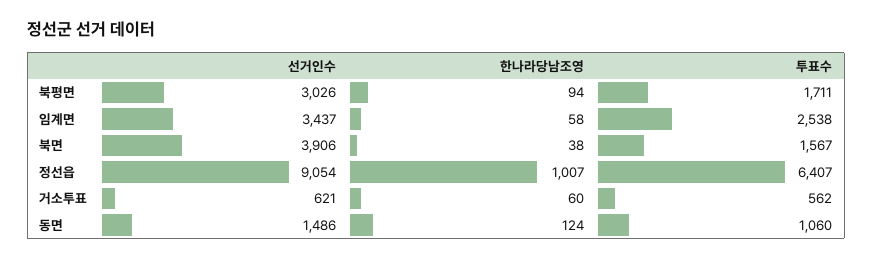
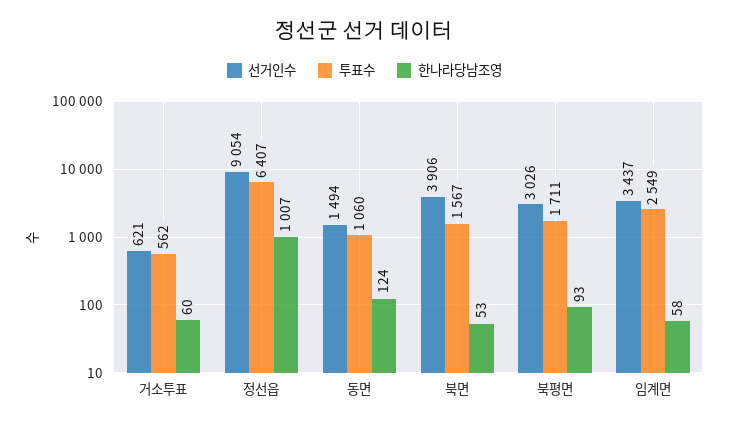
한나라당남조영, 북평면: 94 -> 93
투표수, 임계면: 2538 -> 2549
한나라당남조영, 북면: 38 -> 53
선거인수, 동면: 1486 -> 1494

